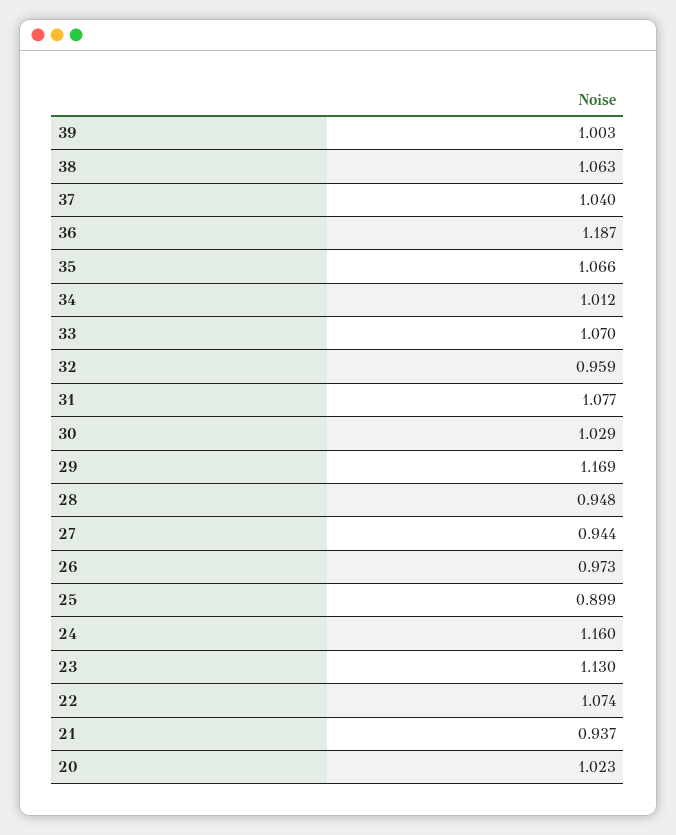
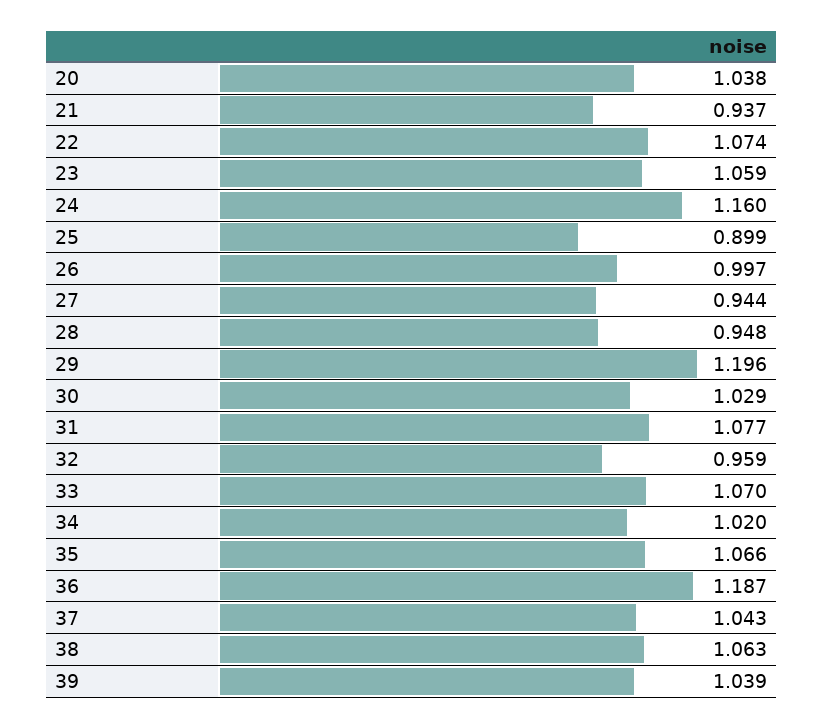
39: 1.003 -> 1.039
37: 1.04 -> 1.043
34: 1.012 -> 1.02
29: 1.169 -> 1.196
26: 0.973 -> 0.997
23: 1.13 -> 1.059
20: 1.023 -> 1.038

